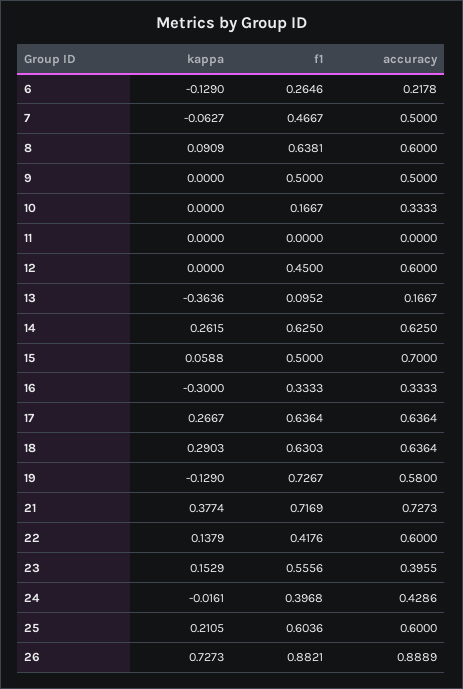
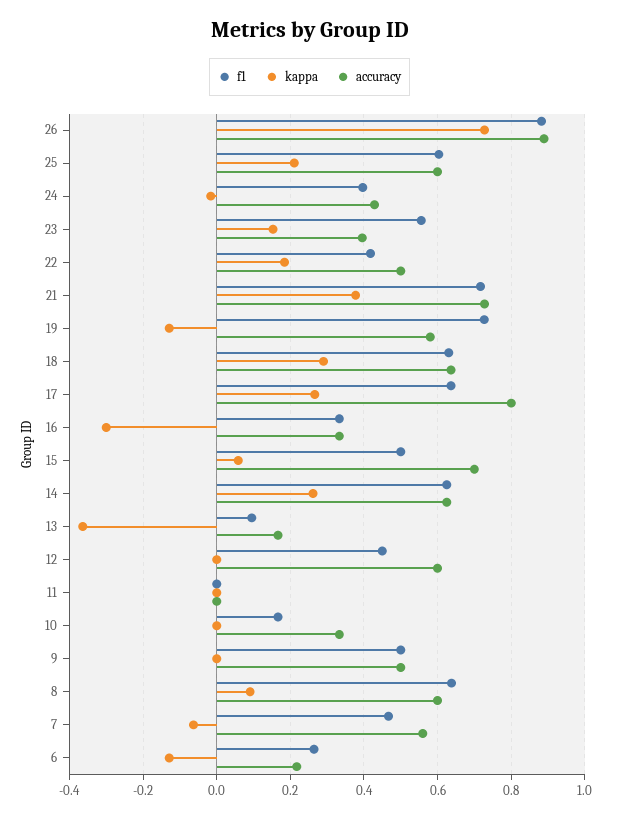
accuracy, 7: 0.5 -> 0.56
accuracy, 17: 0.6364 -> 0.8
kappa, 22: 0.1379 -> 0.18
accuracy, 22: 0.6 -> 0.5

